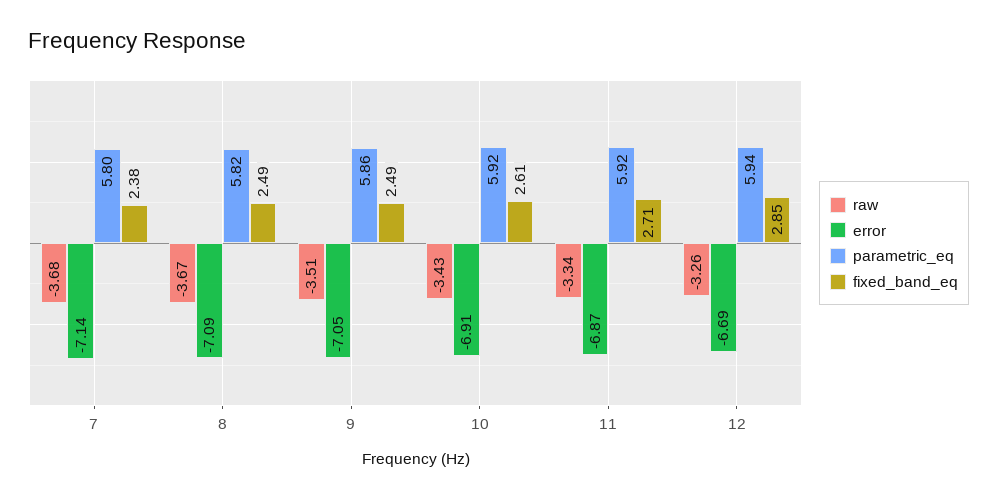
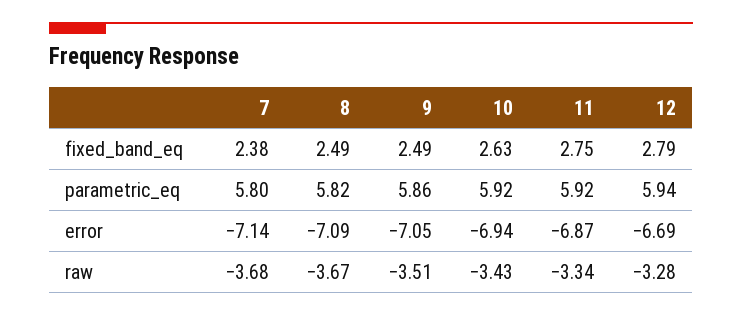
error, 10: -6.91 -> -6.94
fixed_band_eq, 10: 2.61 -> 2.63
fixed_band_eq, 11: 2.71 -> 2.75
raw, 12: -3.26 -> -3.28
fixed_band_eq, 12: 2.85 -> 2.79

